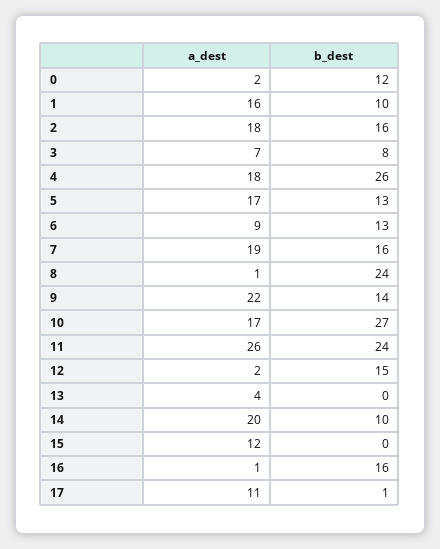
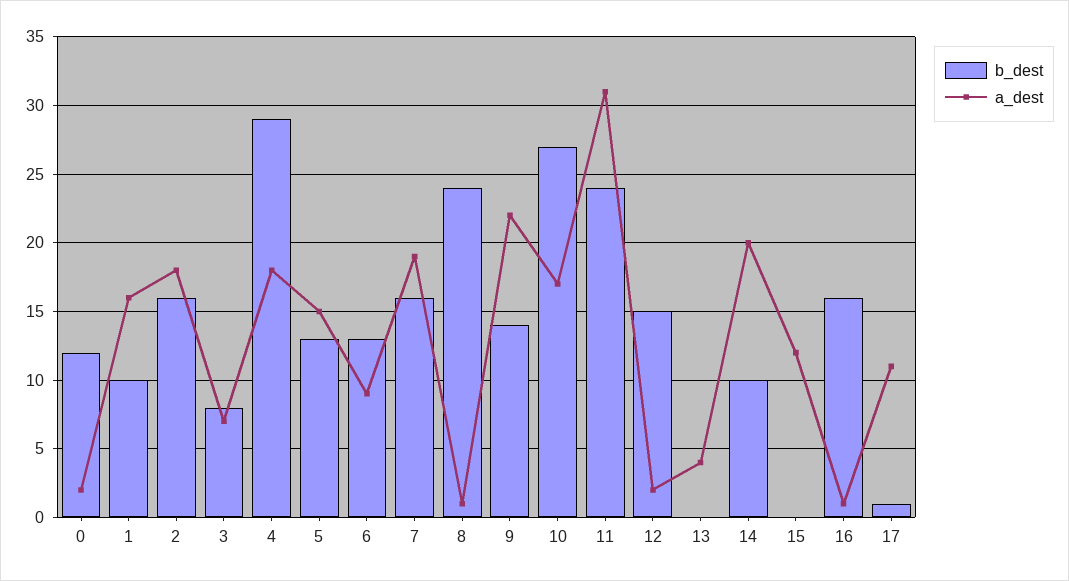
b_dest, 4: 26 -> 29
a_dest, 5: 17 -> 15
a_dest, 11: 26 -> 31

